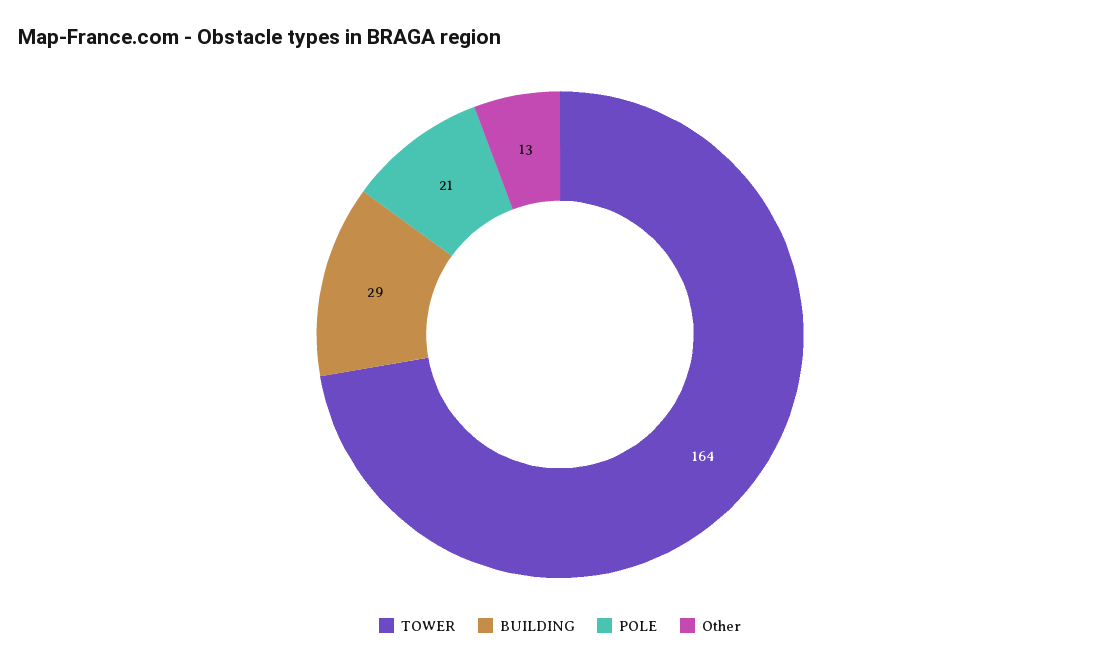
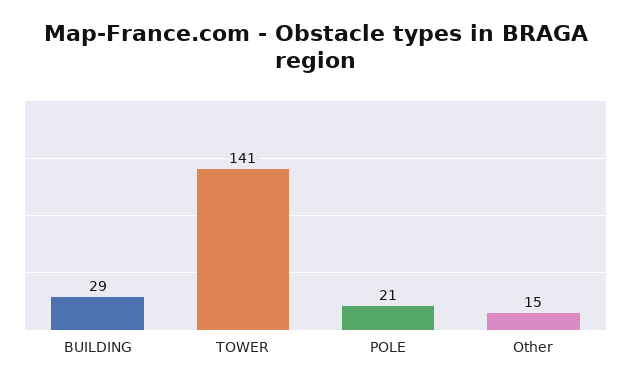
TOWER: 164 -> 141
Other: 13 -> 15

